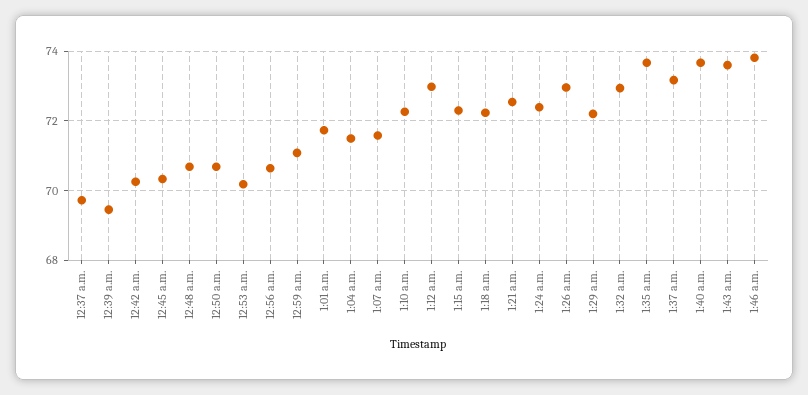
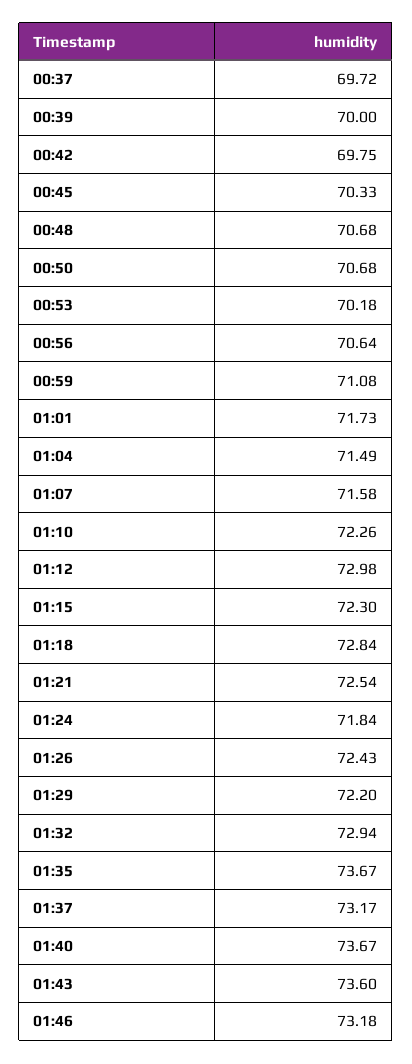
12:39 a.m.: 69.4 -> 70
12:42 a.m.: 70.2 -> 69.75
1:18 a.m.: 72.2 -> 72.84
1:24 a.m.: 72.4 -> 71.84
1:26 a.m.: 73 -> 72.43
1:46 a.m.: 73.8 -> 73.18

